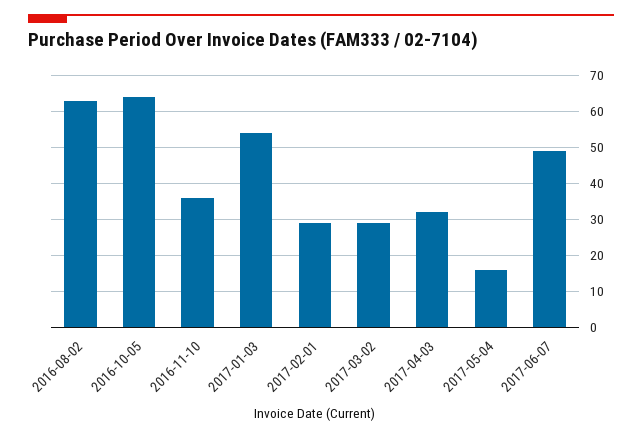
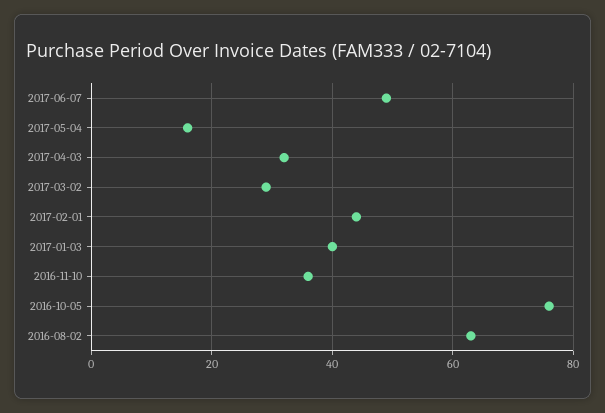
2016-10-05: 65 -> 75
2017-01-03: 55 -> 40
2017-02-01: 30 -> 45

